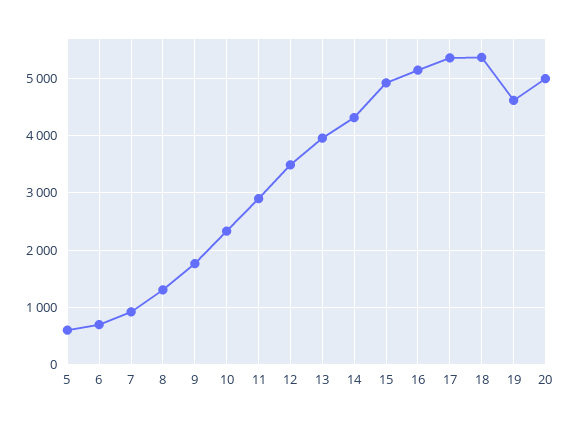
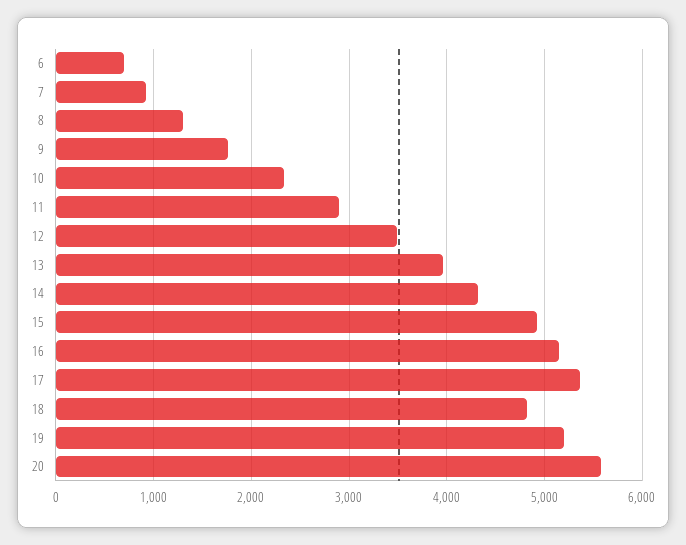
5: 600 -> none
18: 5400 -> 4800
19: 4600 -> 5200
20: 5000 -> 5600

